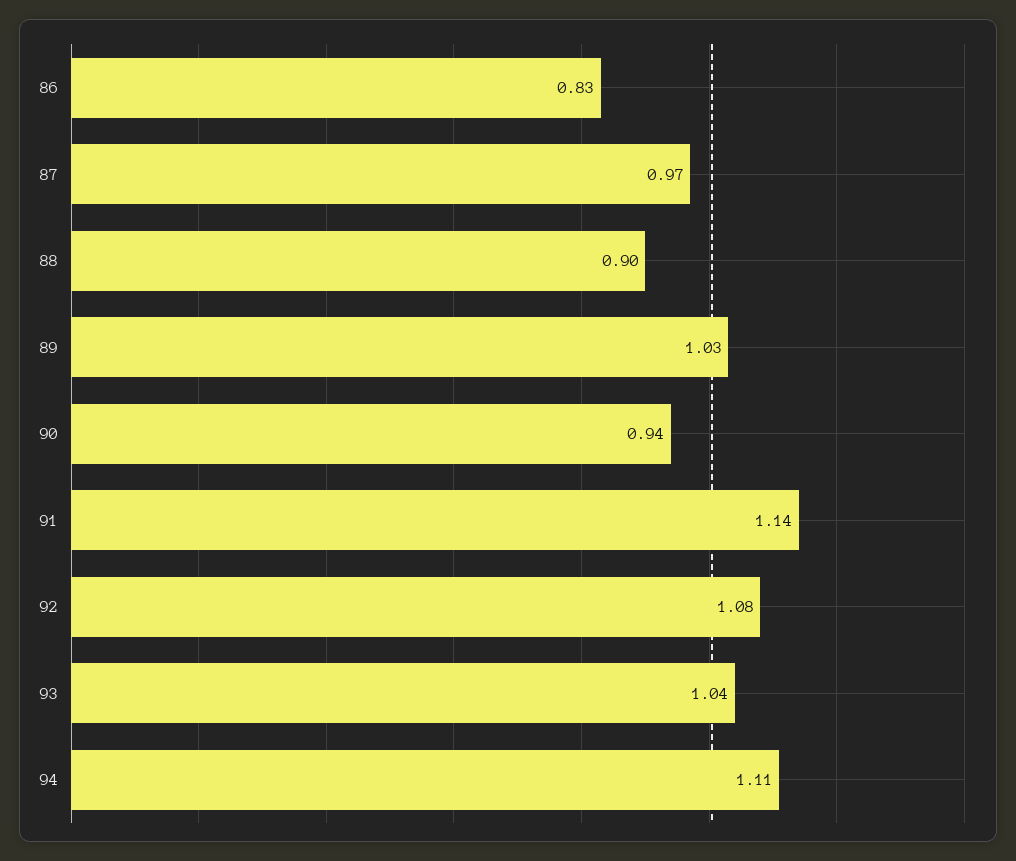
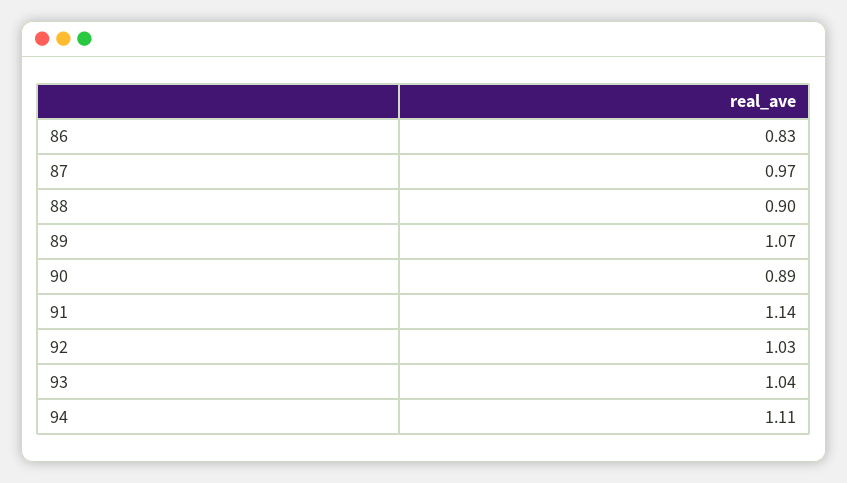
89: 1.03 -> 1.07
90: 0.94 -> 0.89
92: 1.08 -> 1.03

